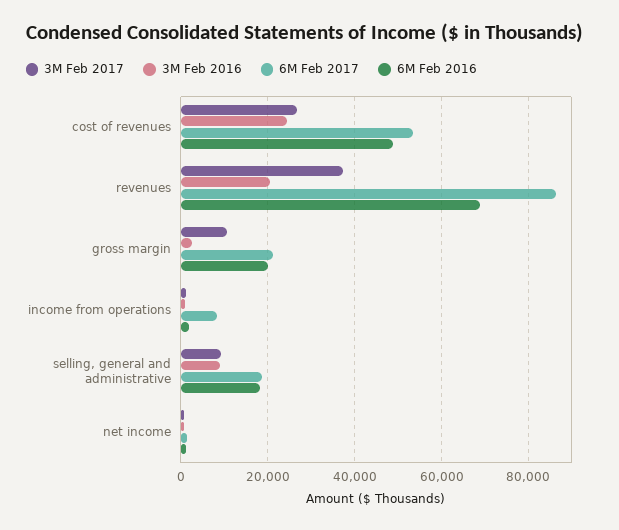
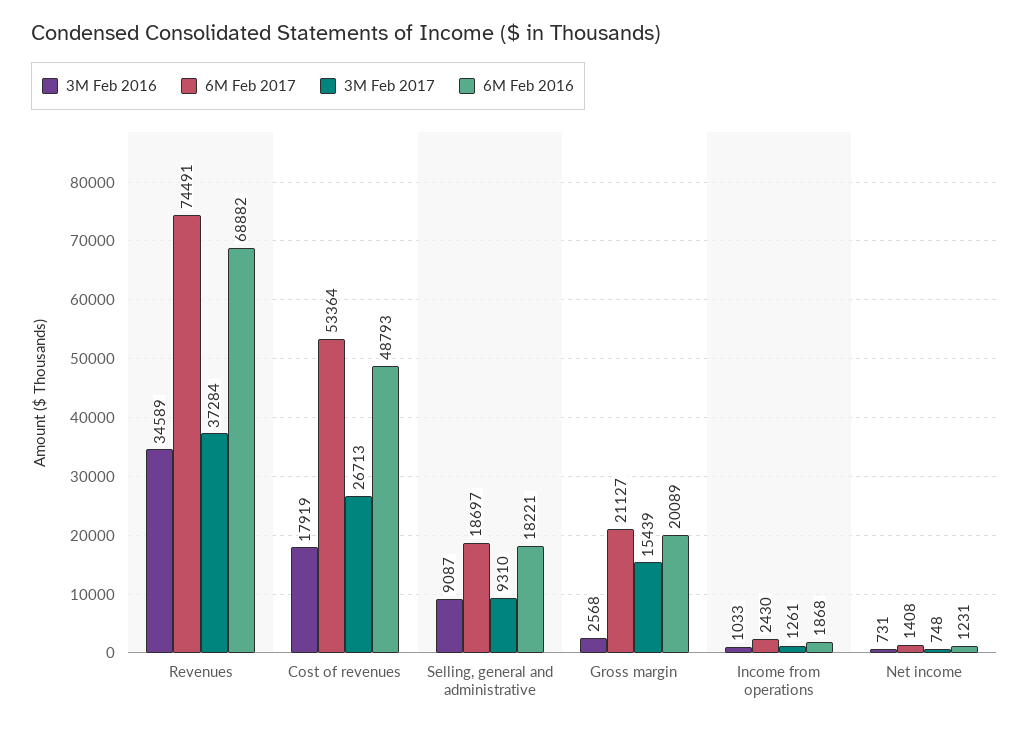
3M Feb 2016, cost of revenues: 24000 -> 17919
3M Feb 2016, revenues: 20000 -> 34589
6M Feb 2017, revenues: 86000 -> 74491
3M Feb 2017, gross margin: 10000 -> 15439
6M Feb 2017, income from operations: 8000 -> 2430

